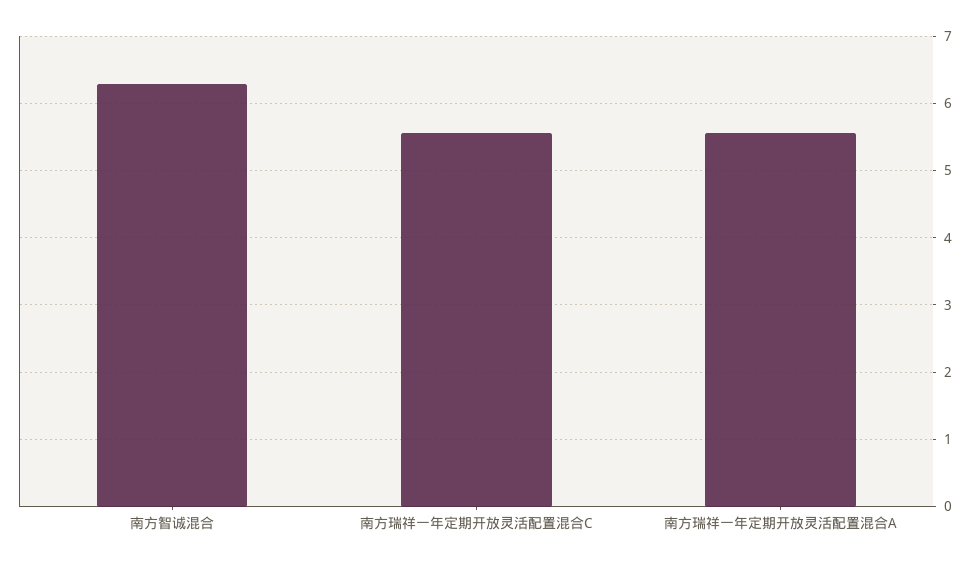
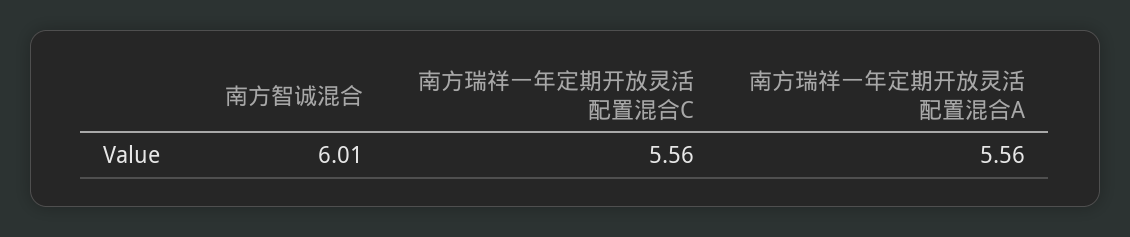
南方智诚混合: 6.3 -> 6.01

